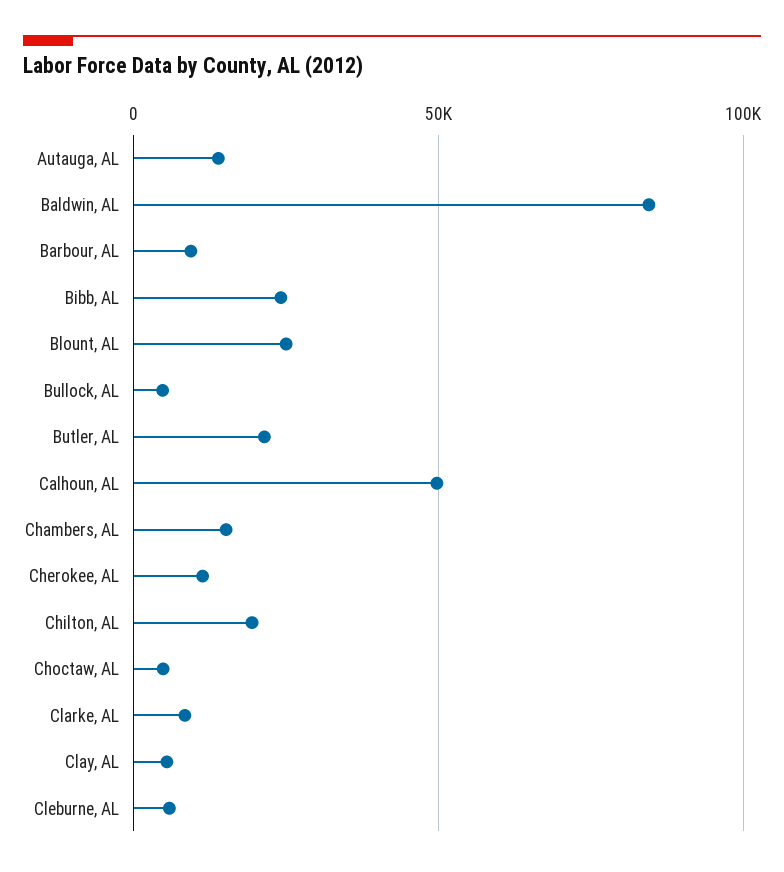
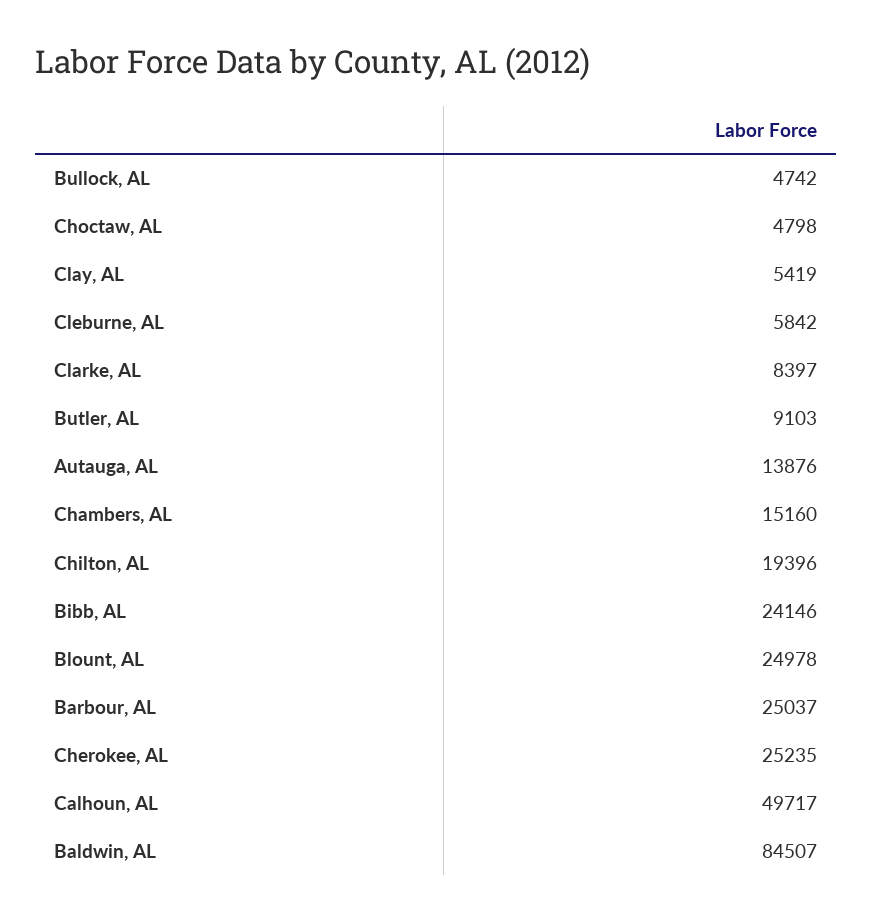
Barbour, AL: 10000 -> 25037
Butler, AL: 20000 -> 9103
Cherokee, AL: 10000 -> 25235

